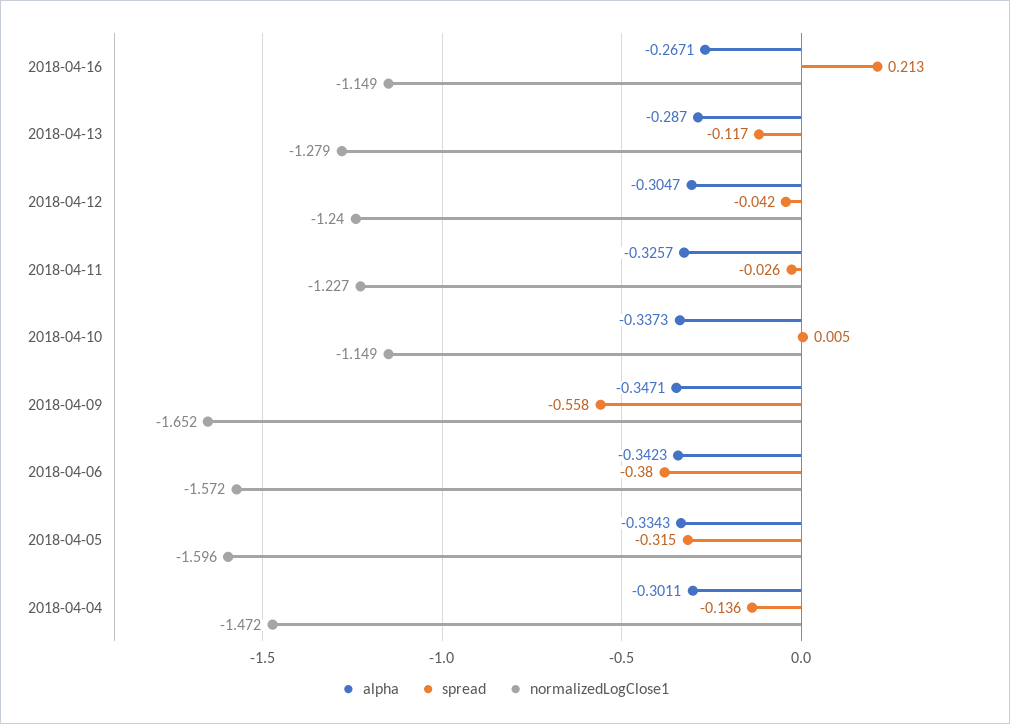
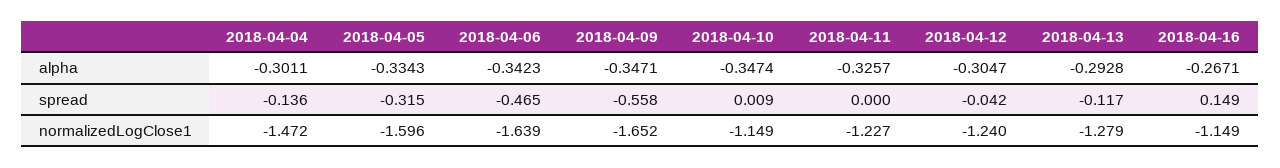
spread, 2018-04-16: 0.213 -> 0.149
alpha, 2018-04-13: -0.287 -> -0.2928
spread, 2018-04-11: -0.026 -> 0
alpha, 2018-04-10: -0.3373 -> -0.3474
spread, 2018-04-10: 0.005 -> 0.009
spread, 2018-04-06: -0.38 -> -0.465
normalizedLogClose1, 2018-04-06: -1.572 -> -1.639

